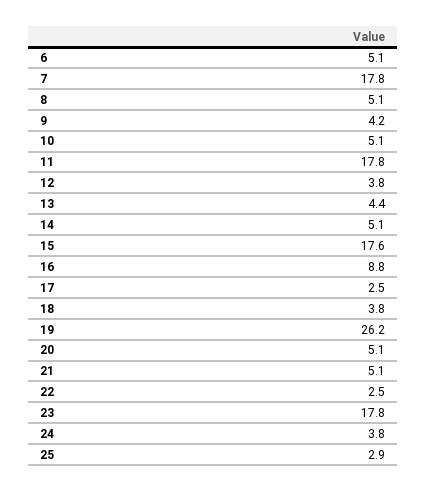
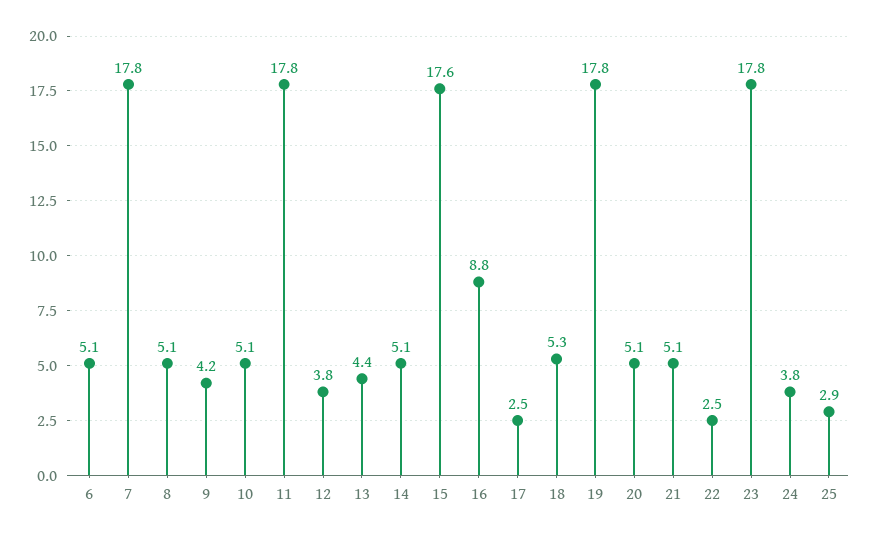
18: 3.8 -> 5.3
19: 26.2 -> 17.8

